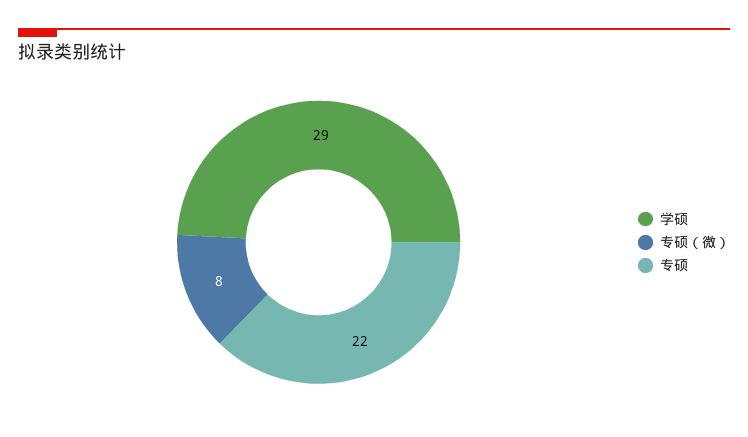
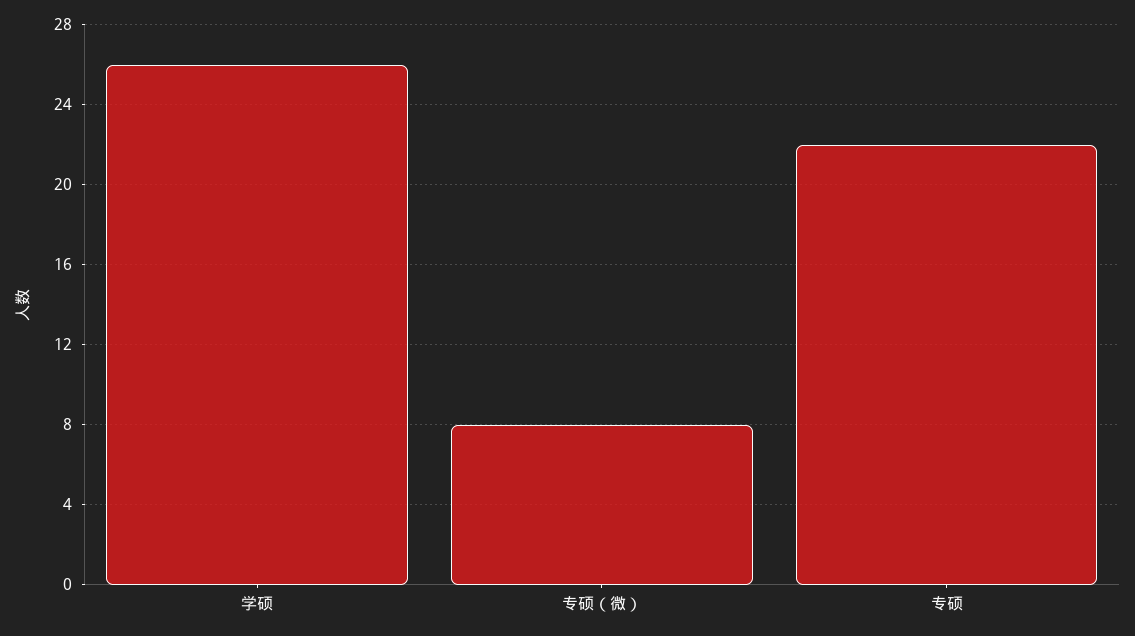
学硕: 29 -> 26

